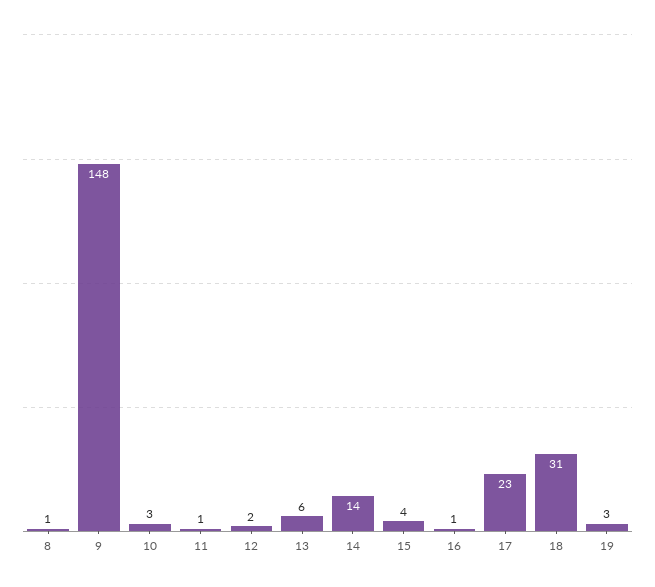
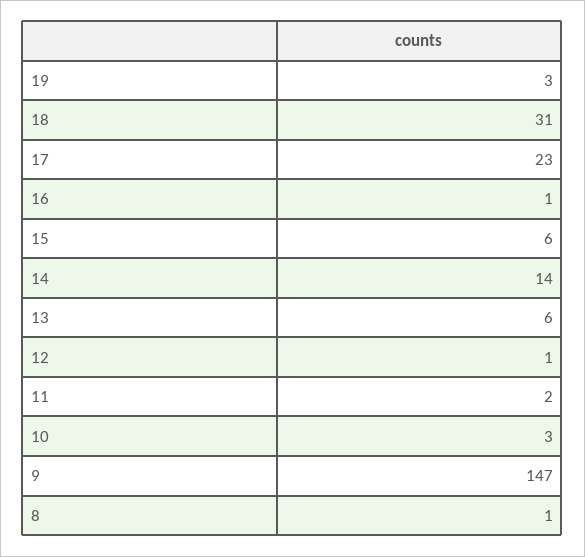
9: 148 -> 147
11: 1 -> 2
12: 2 -> 1
15: 4 -> 6

